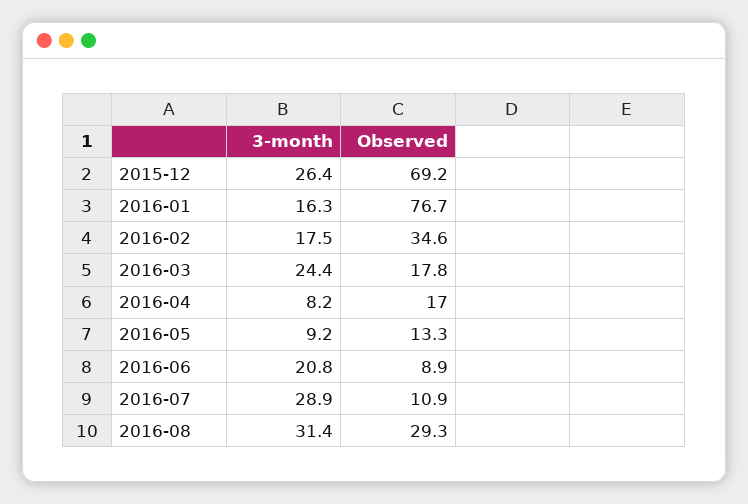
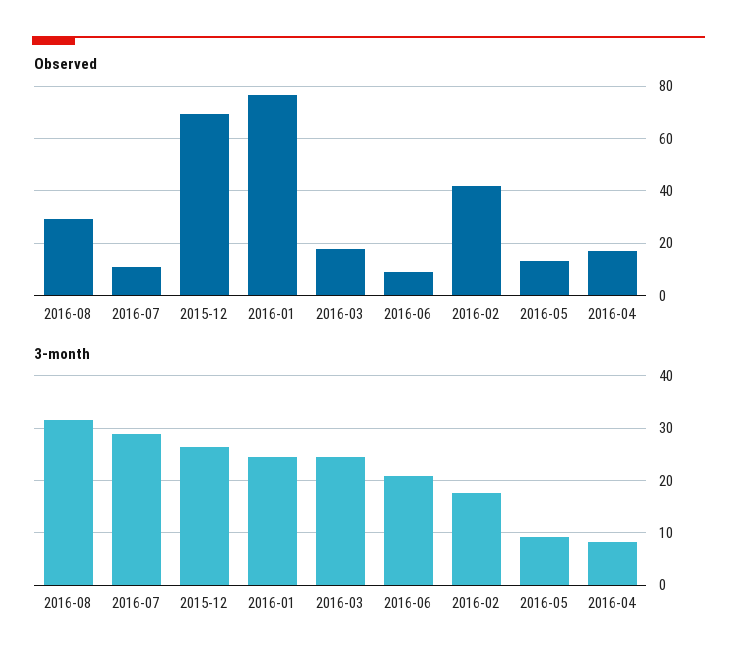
3-month, 2016-01: 16.3 -> 24
Observed, 2016-02: 34.6 -> 42.5

